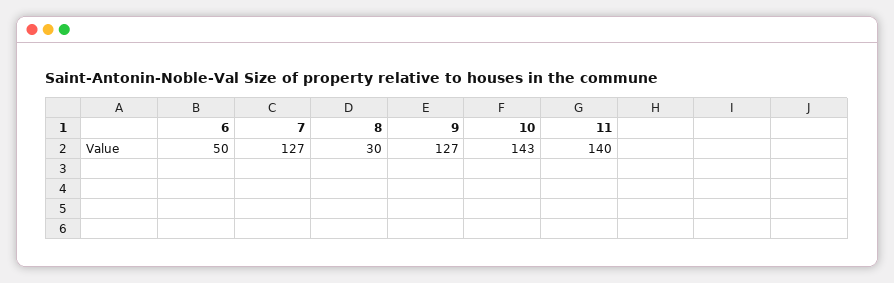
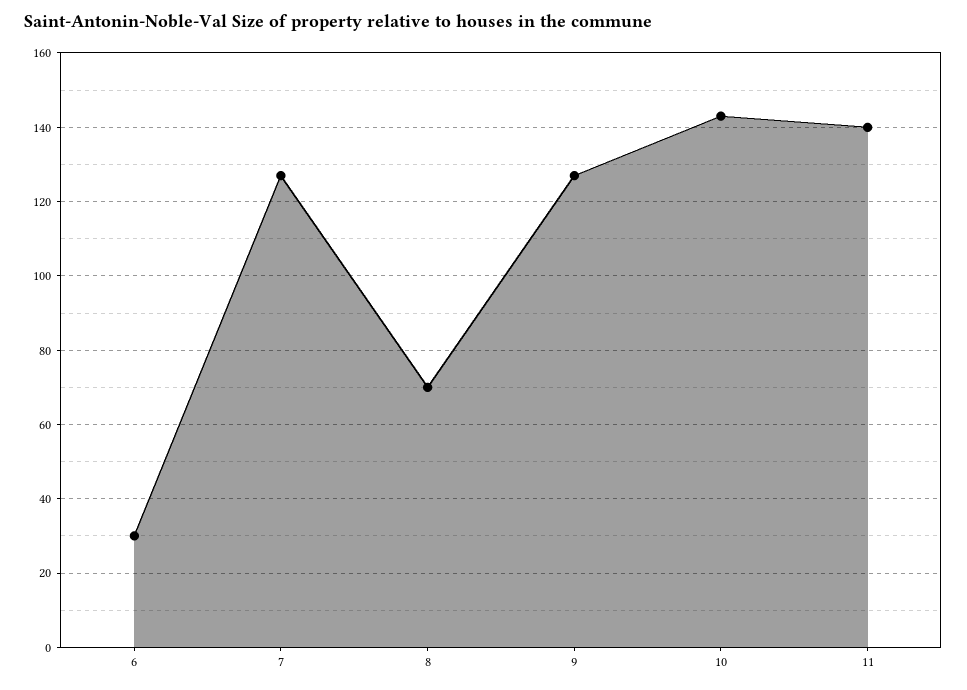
6: 50 -> 30
8: 30 -> 70

